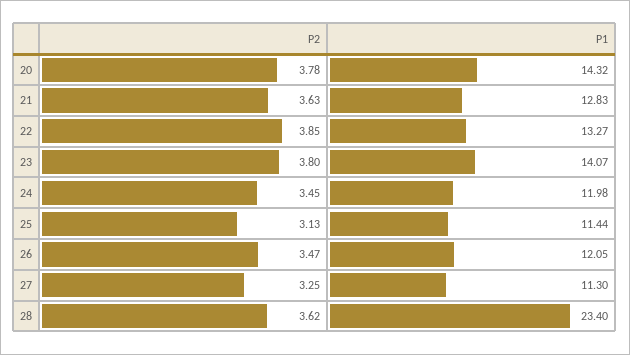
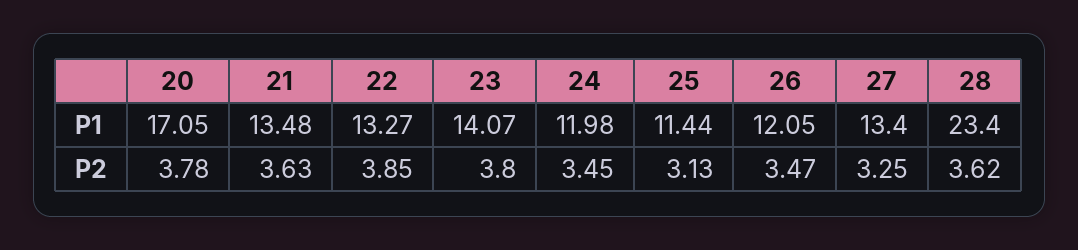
P1, 20: 14.32 -> 17.05
P1, 21: 12.83 -> 13.48
P1, 27: 11.3 -> 13.4

